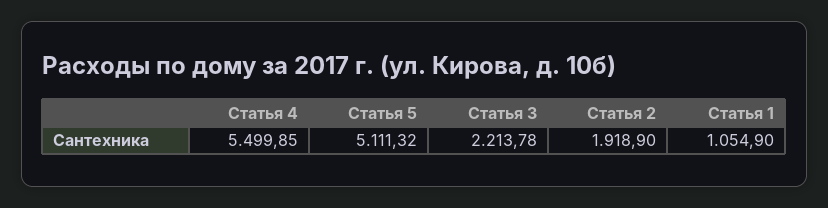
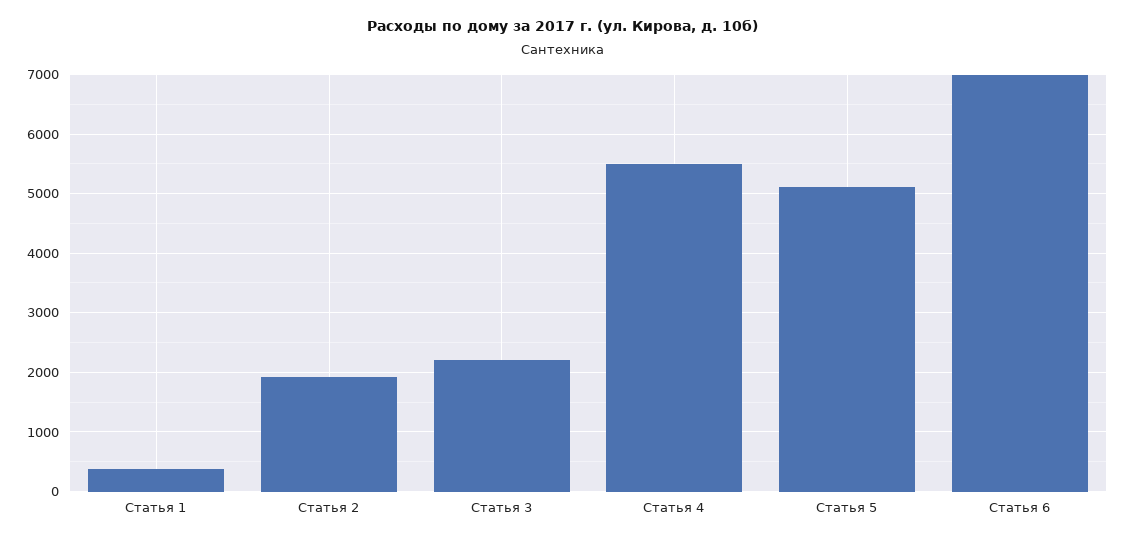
Статья 1: 1054.9 -> 400
Статья 6: none -> 7000

